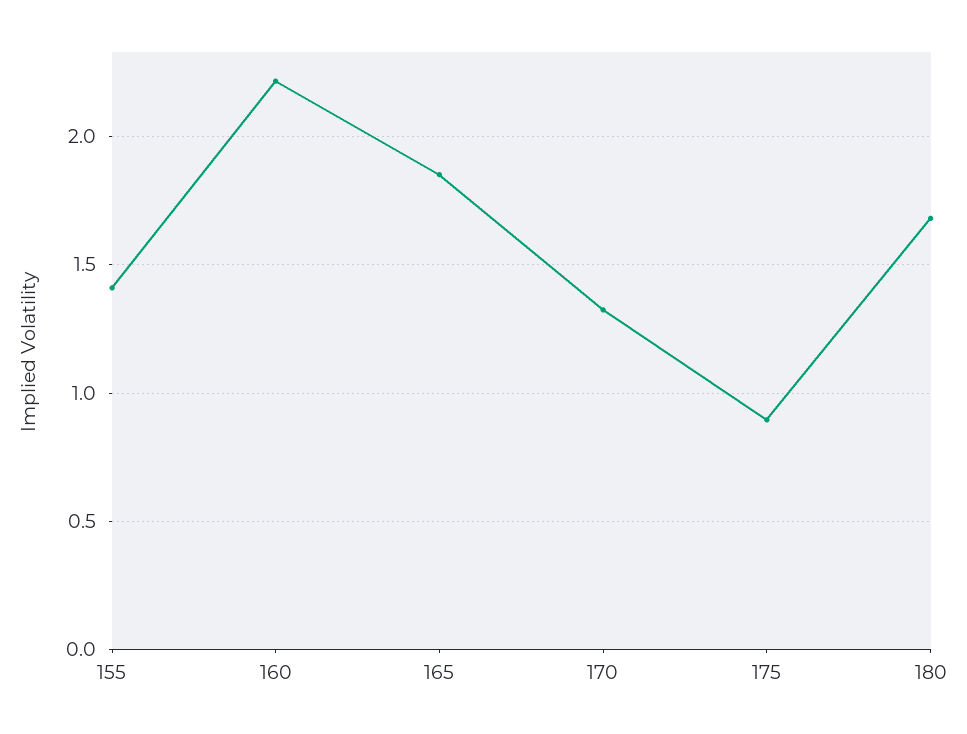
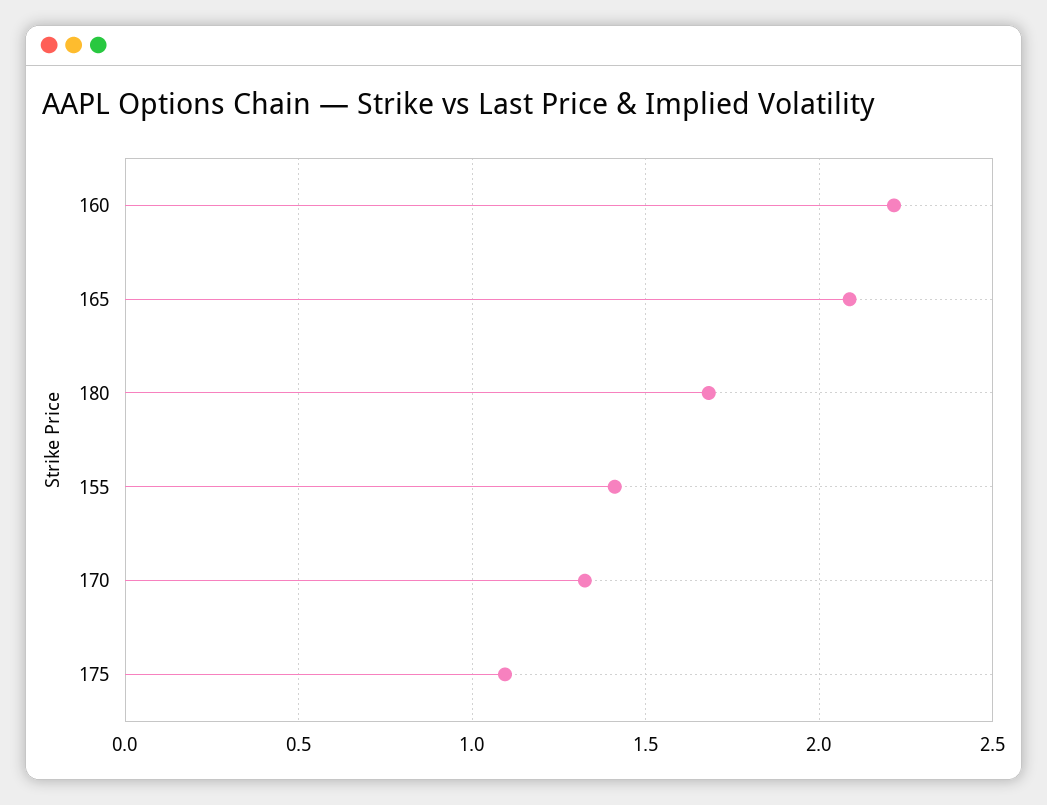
165: 1.85 -> 2.1
175: 0.9 -> 1.1

